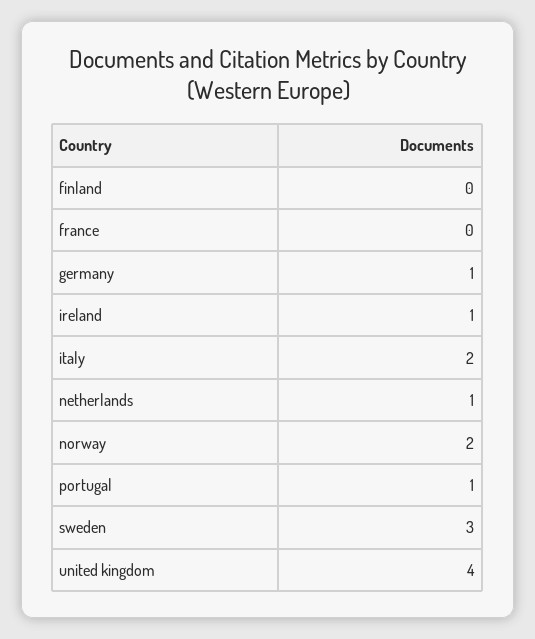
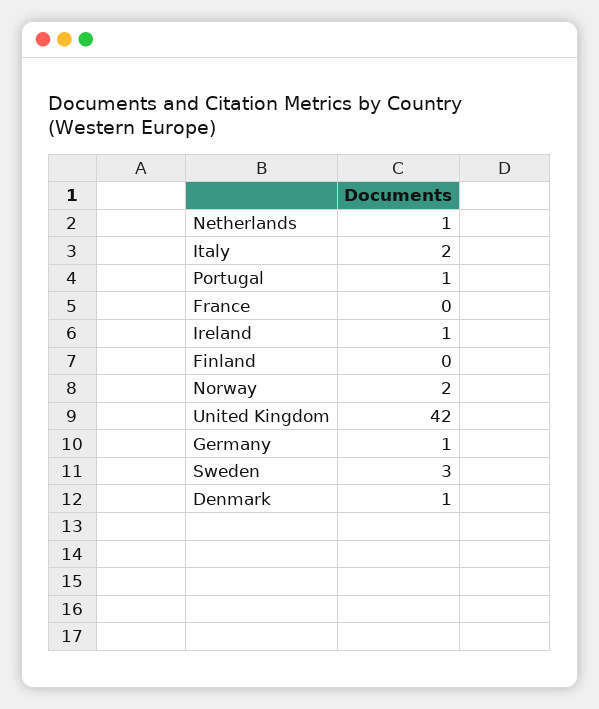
united kingdom: 4 -> 42
Denmark: none -> 1

